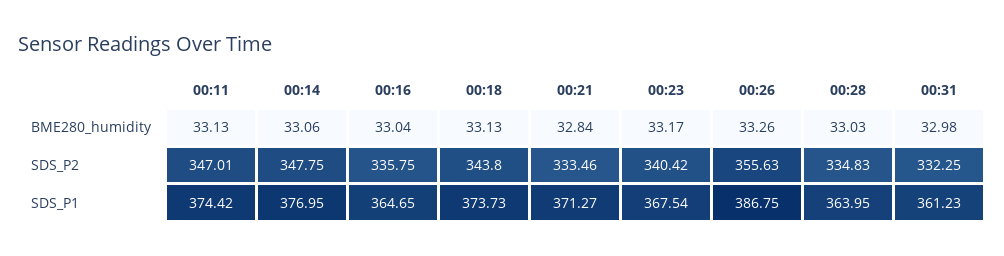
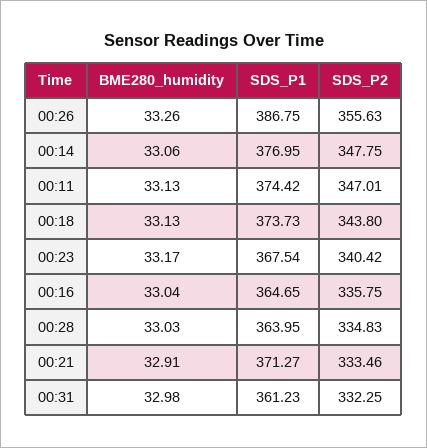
00:21, BME280_humidity: 32.84 -> 32.91

